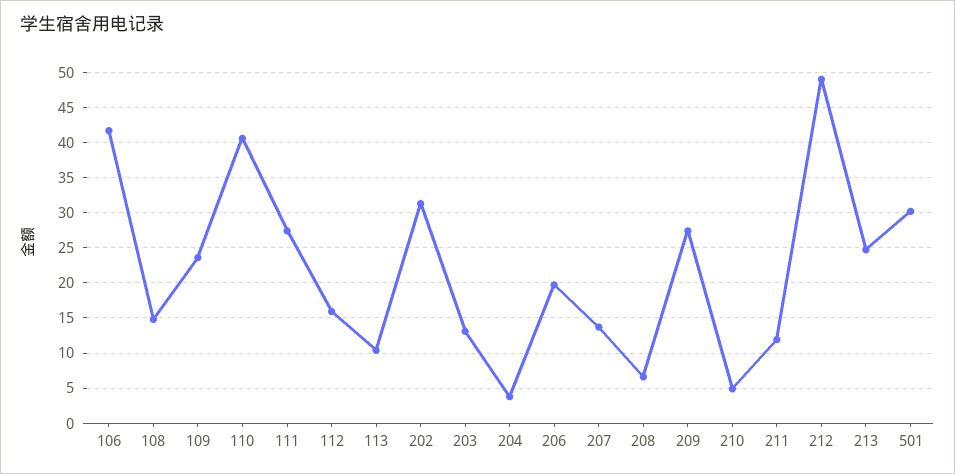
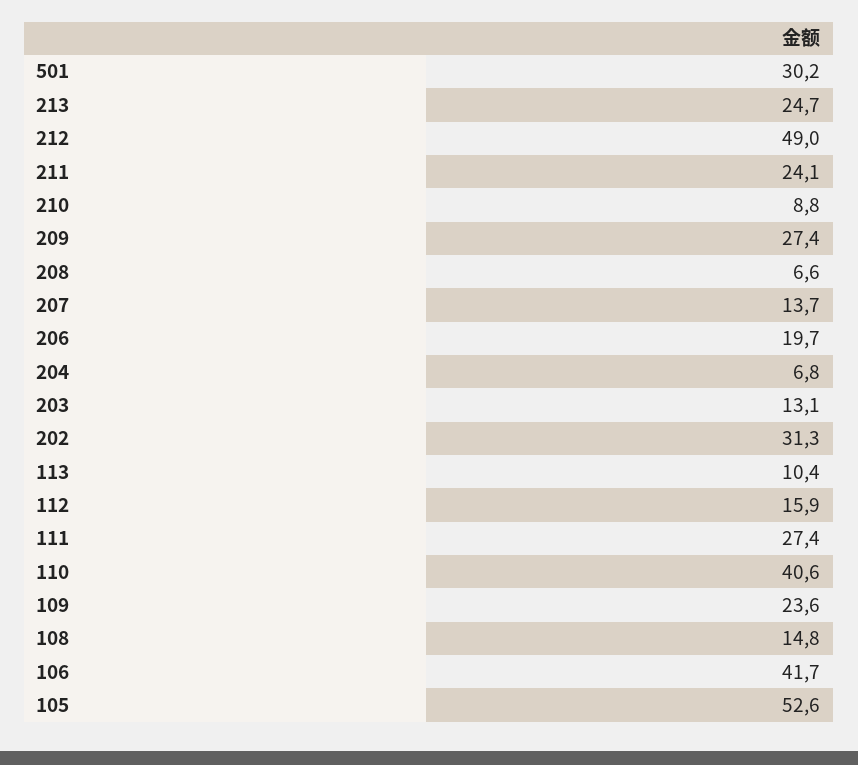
204: 4 -> 6.8
210: 5 -> 8.8
211: 12 -> 24.1
105: none -> 52.6

